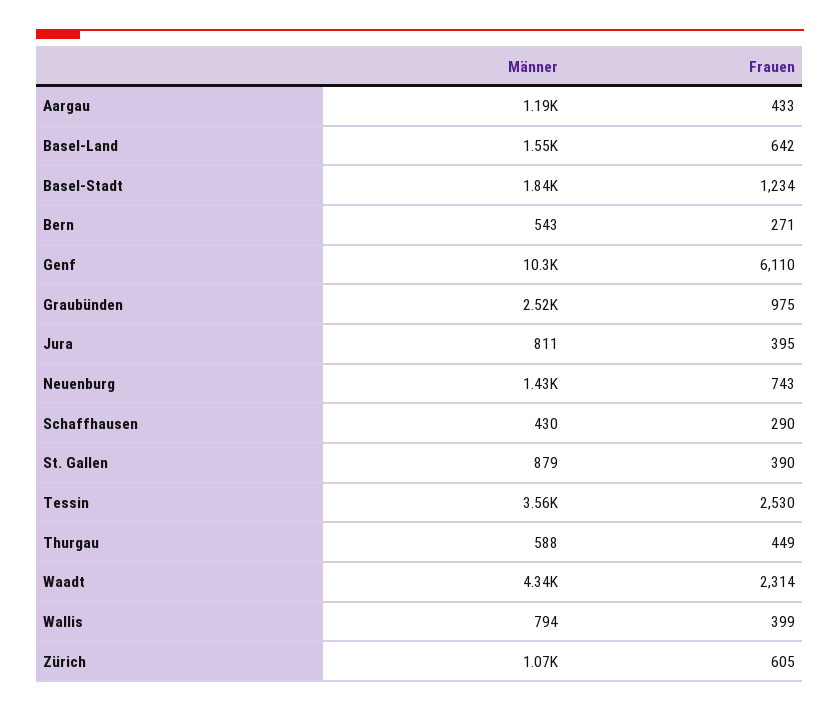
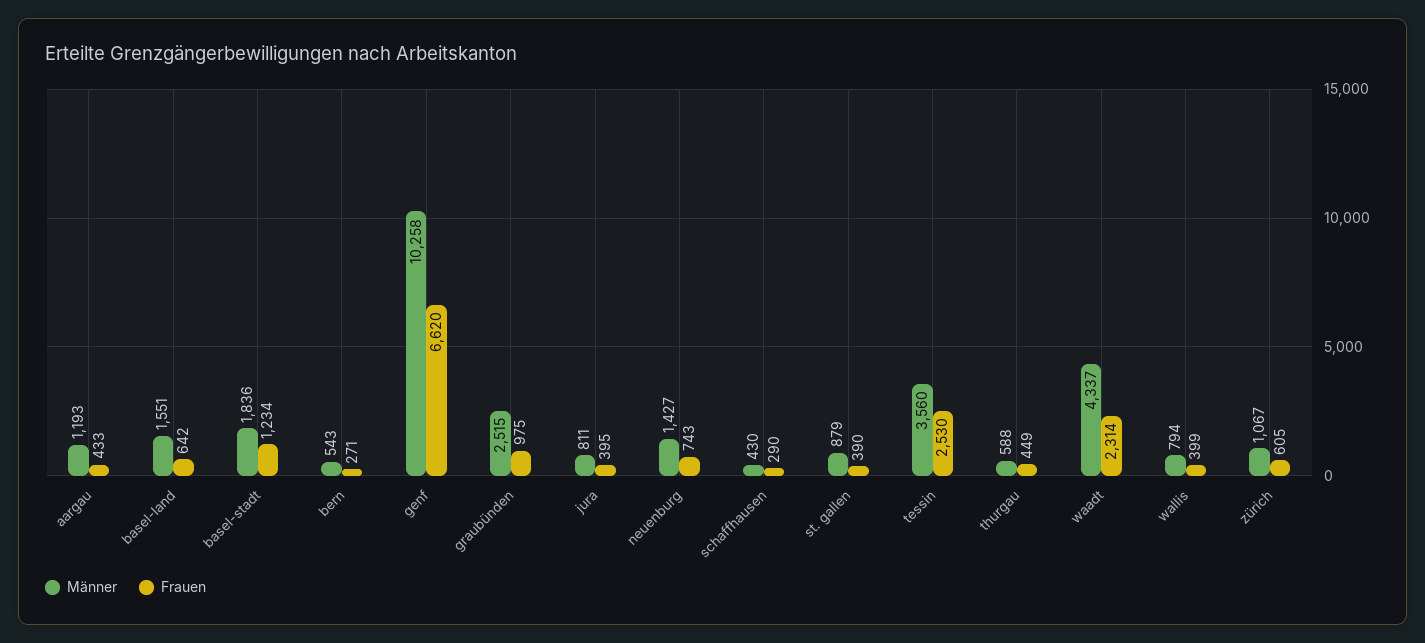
Frauen, Genf: 6110 -> 6620

